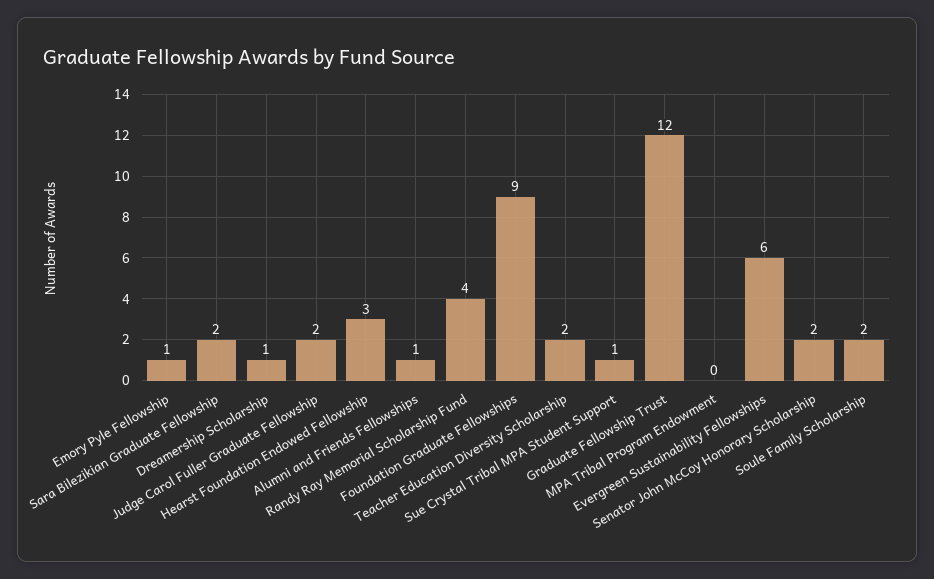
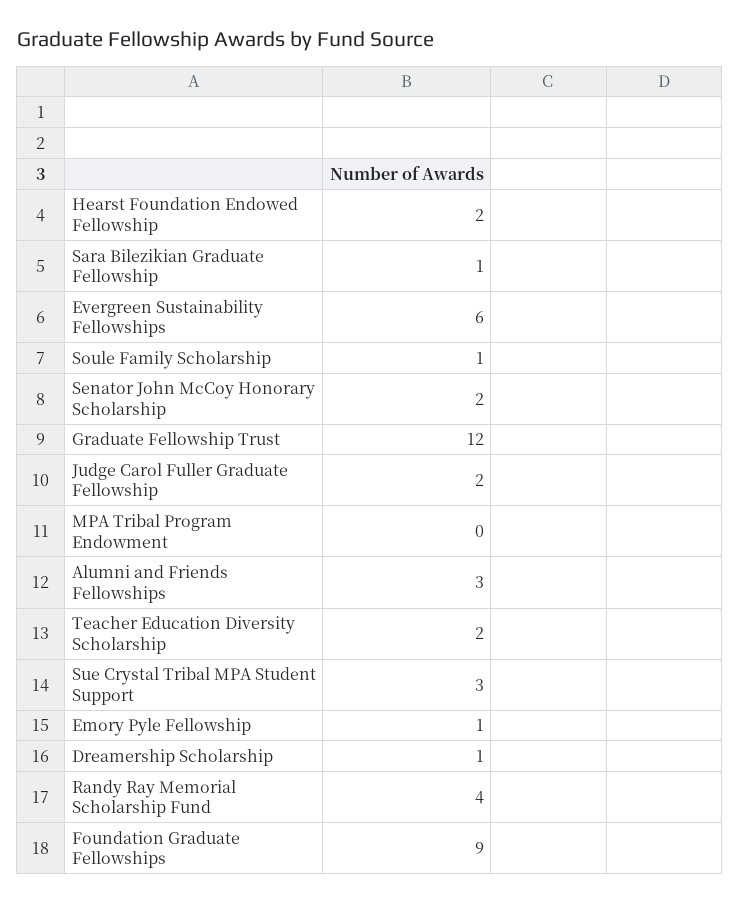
Sara Bilezikian Graduate Fellowship: 2 -> 1
Hearst Foundation Endowed Fellowship: 3 -> 2
Alumni and Friends Fellowships: 1 -> 3
Sue Crystal Tribal MPA Student Support: 1 -> 3
Soule Family Scholarship: 2 -> 1

